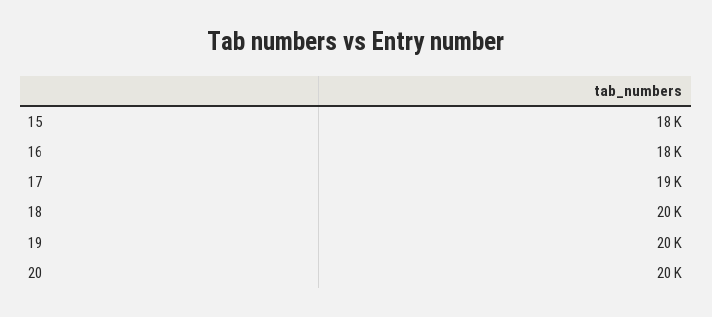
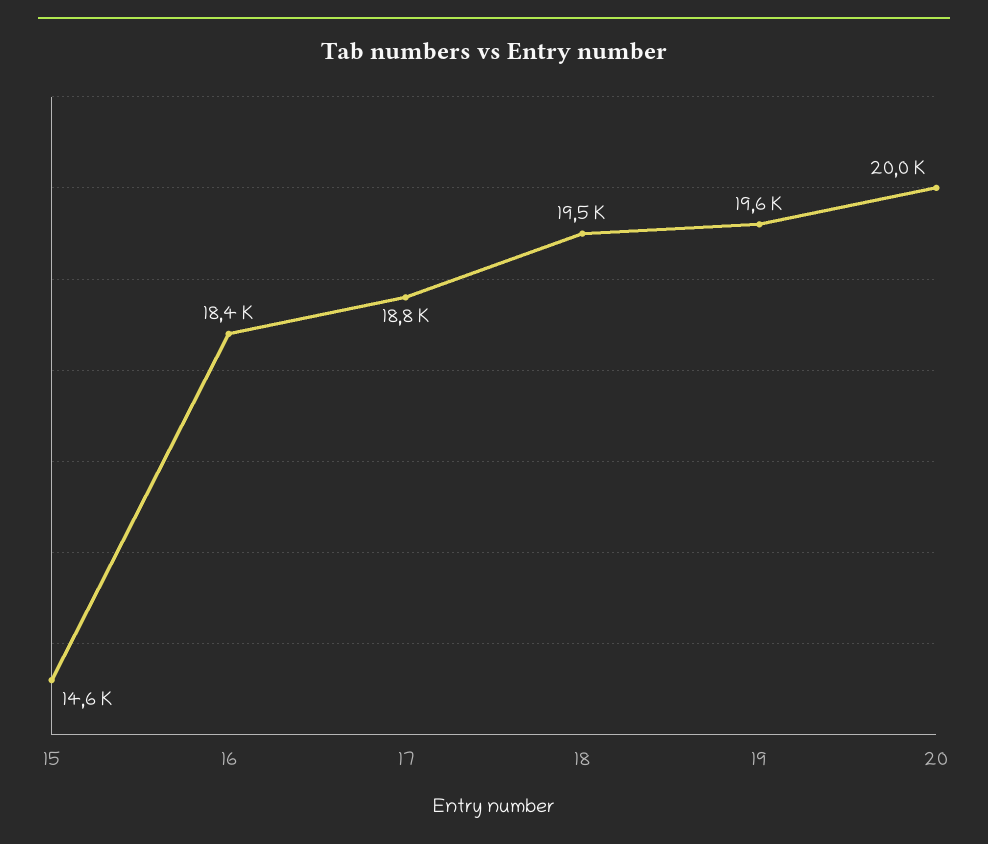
15: 18000 -> 14600

